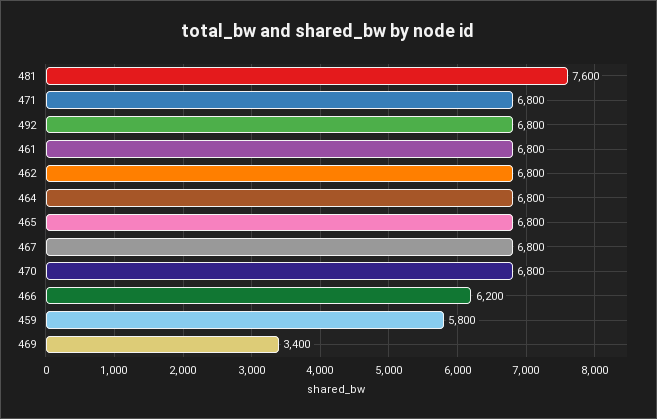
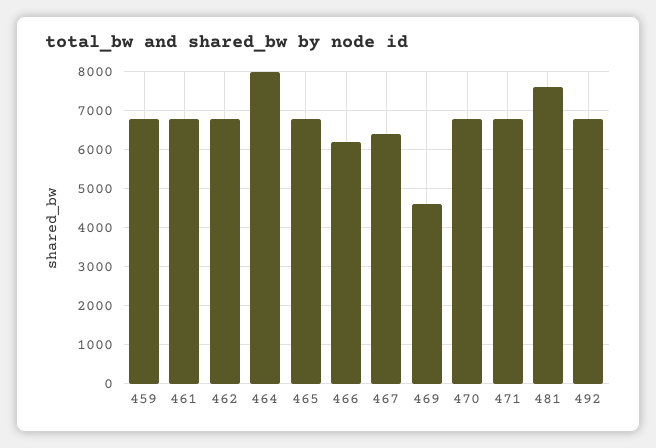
464: 6800 -> 8000
467: 6800 -> 6400
459: 5800 -> 6800
469: 3400 -> 4600

